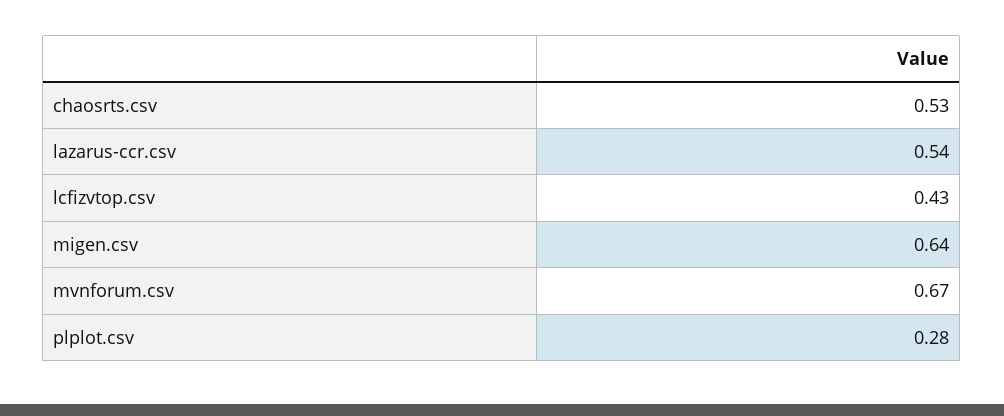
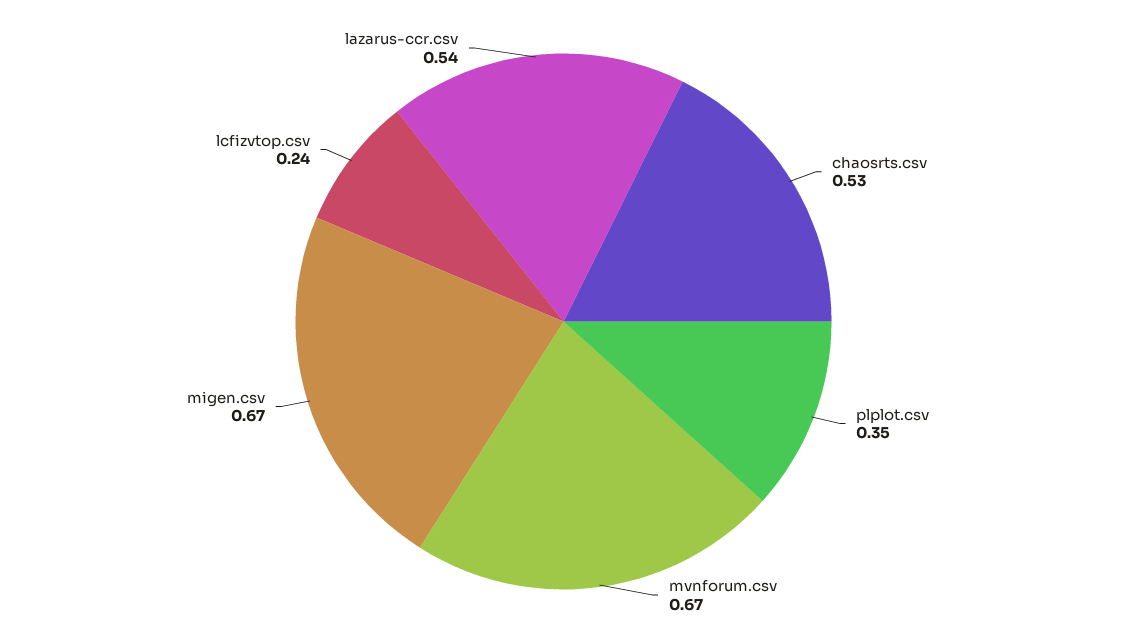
lcfizvtop.csv: 0.43 -> 0.24
migen.csv: 0.64 -> 0.67
plplot.csv: 0.28 -> 0.35

